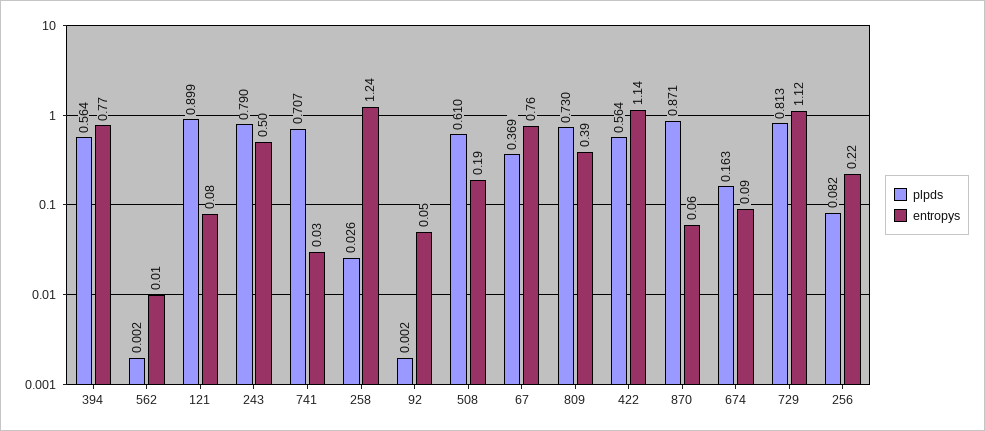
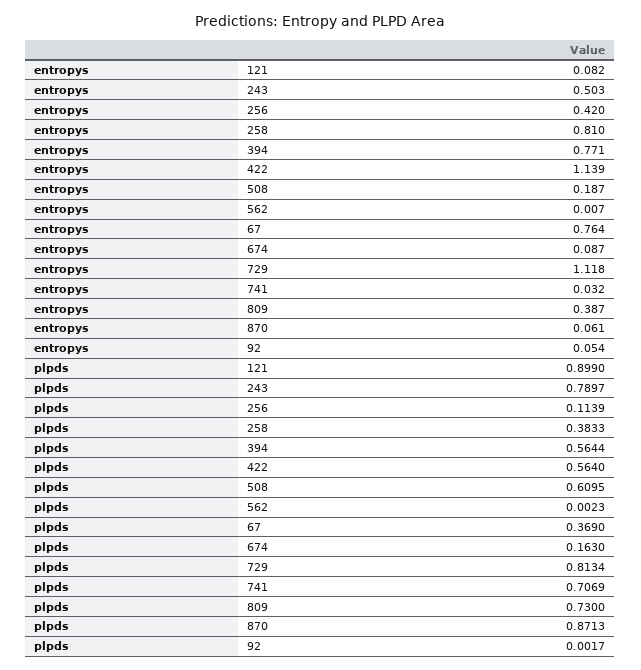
plpds, 258: 0.026 -> 0.3833
entropys, 258: 1.24 -> 0.81
plpds, 256: 0.082 -> 0.1139
entropys, 256: 0.22 -> 0.42

